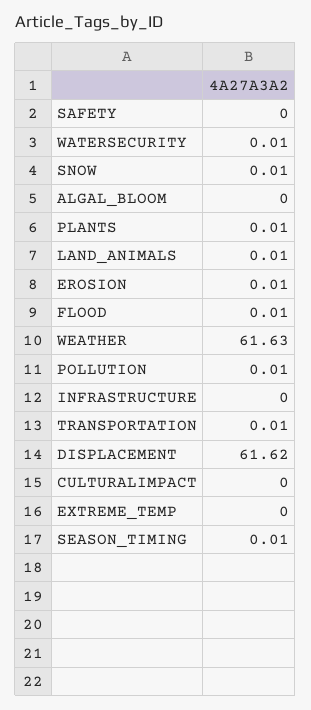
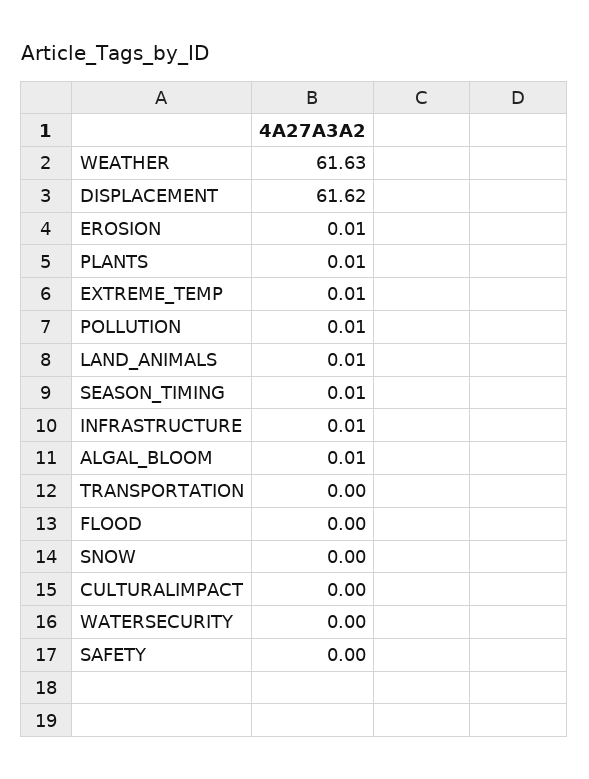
WATERSECURITY: 0.01 -> 0
SNOW: 0.01 -> 0
ALGAL_BLOOM: 0 -> 0.01
FLOOD: 0.01 -> 0
INFRASTRUCTURE: 0 -> 0.01
TRANSPORTATION: 0.01 -> 0
EXTREME_TEMP: 0 -> 0.01

